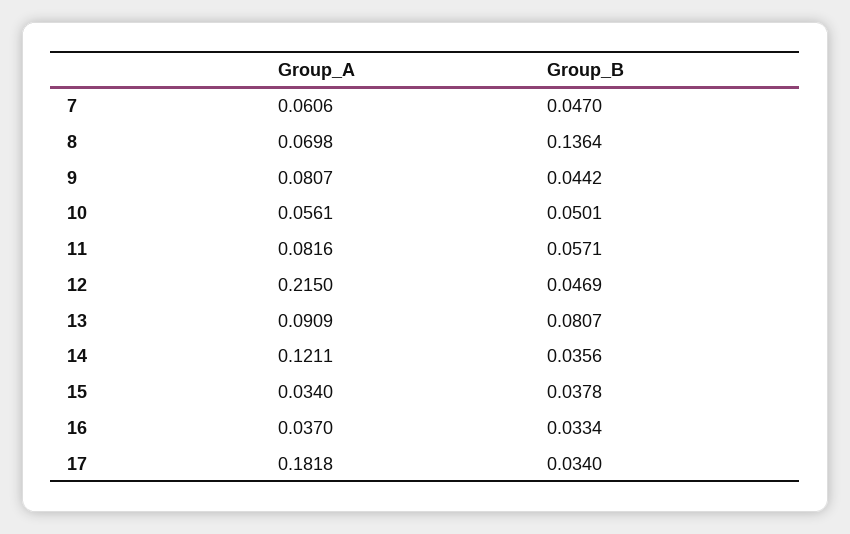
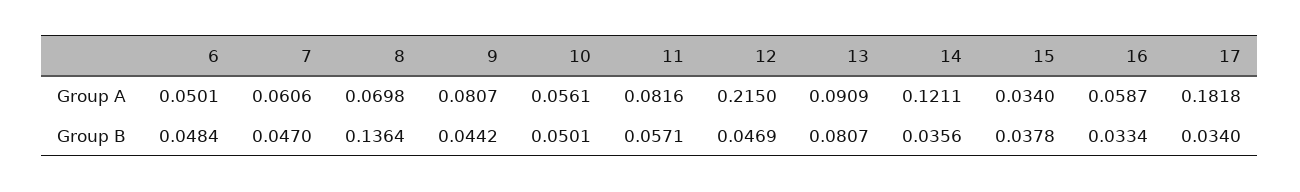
Group_A, 16: 0.037 -> 0.0587
Group_A, 6: none -> 0.0501
Group_B, 6: none -> 0.0484

